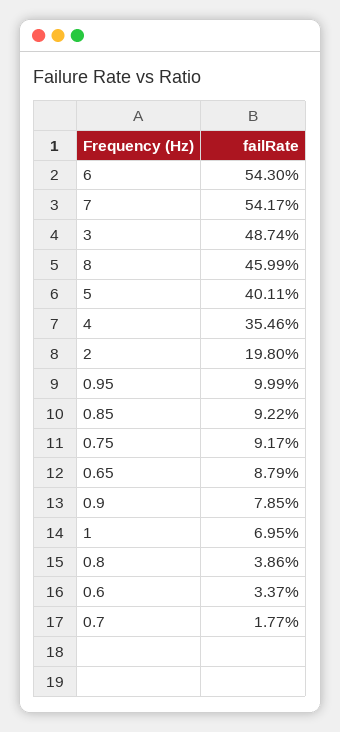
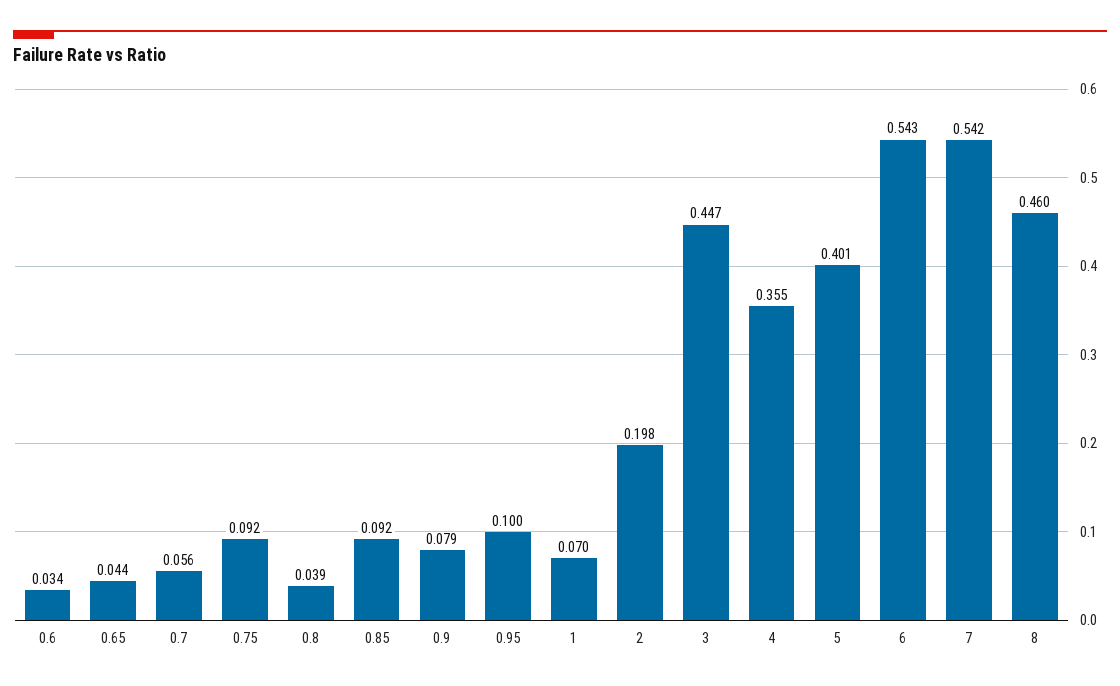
3: 0.4874 -> 0.447
0.65: 0.0879 -> 0.044
0.7: 0.0177 -> 0.056

